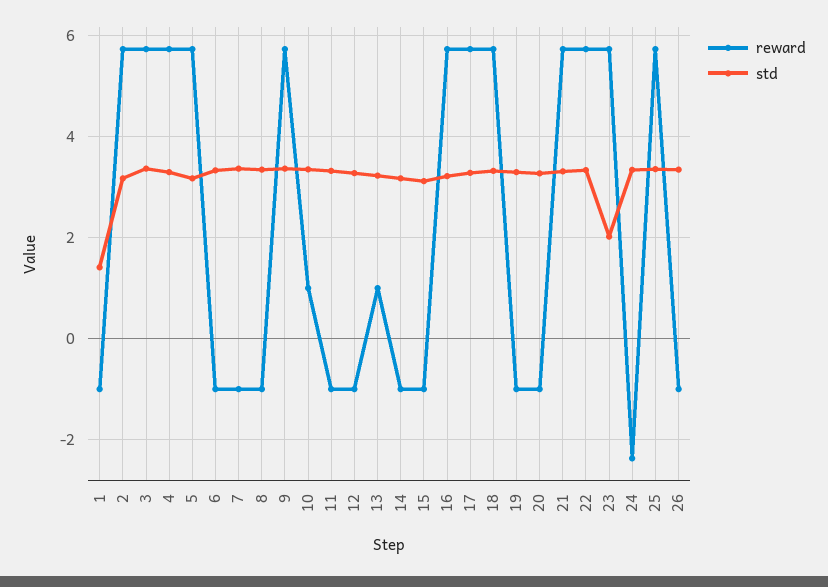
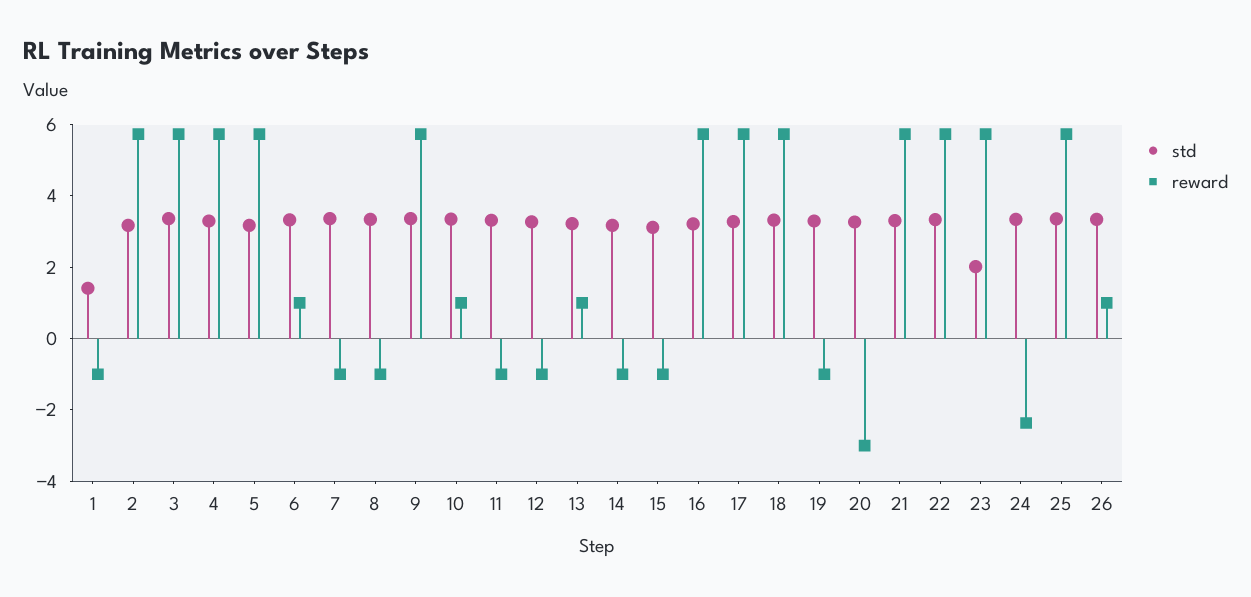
reward, 6: -1 -> 1
reward, 20: -1 -> -3
reward, 26: -1 -> 1

